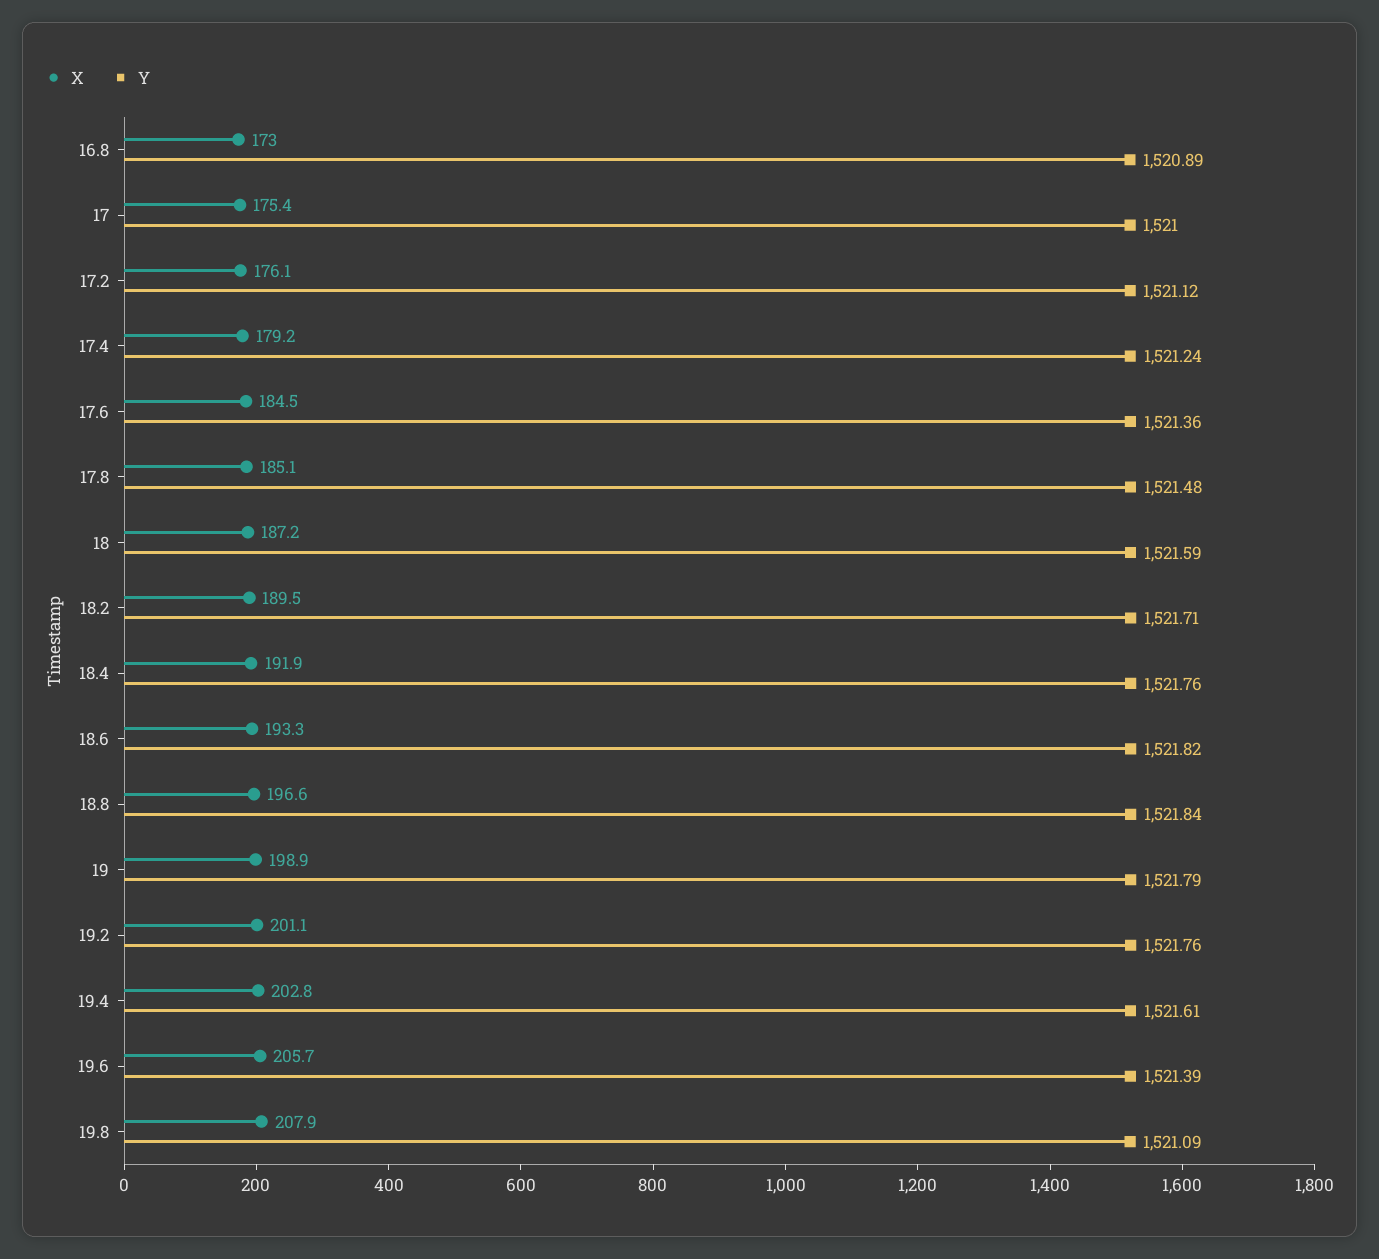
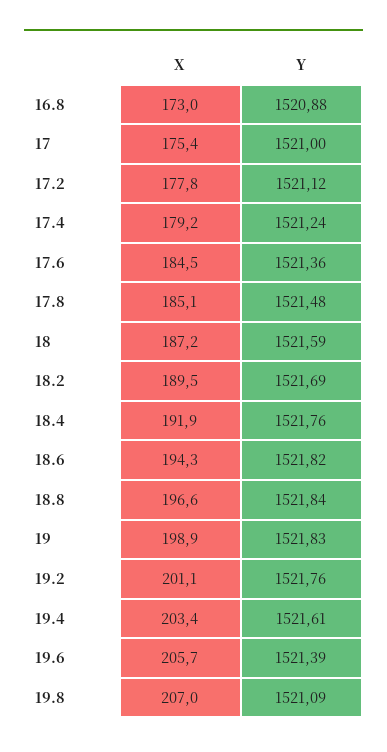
Y, 16.8: 1520.89 -> 1520.88
X, 17.2: 176.1 -> 177.8
Y, 18.2: 1521.71 -> 1521.69
X, 18.6: 193.3 -> 194.3
Y, 19: 1521.79 -> 1521.83
X, 19.4: 202.8 -> 203.4
X, 19.8: 207.9 -> 207

